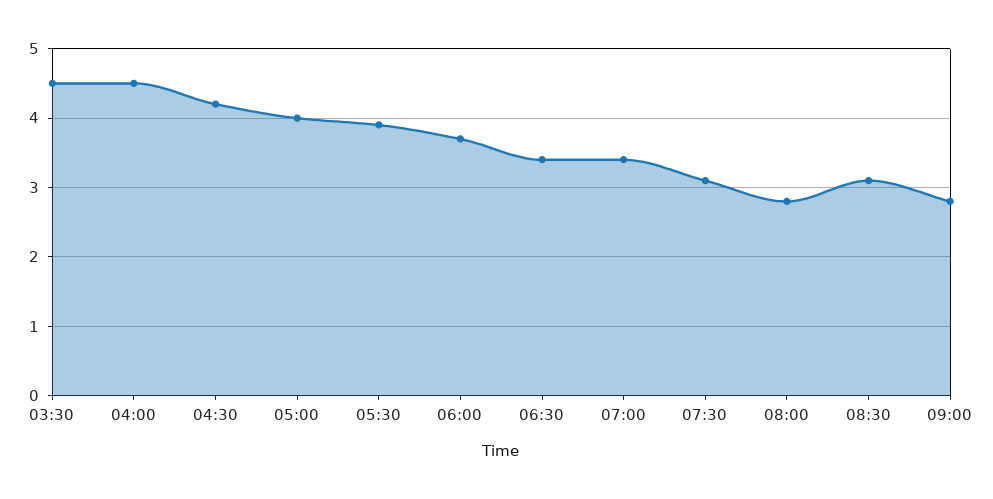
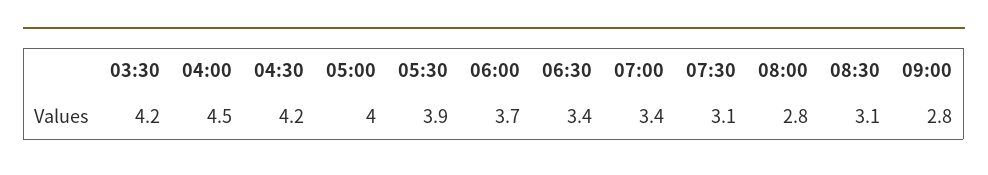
03:30: 4.5 -> 4.2

